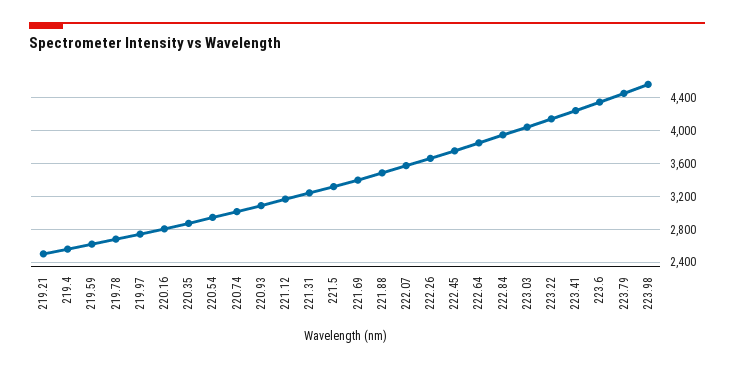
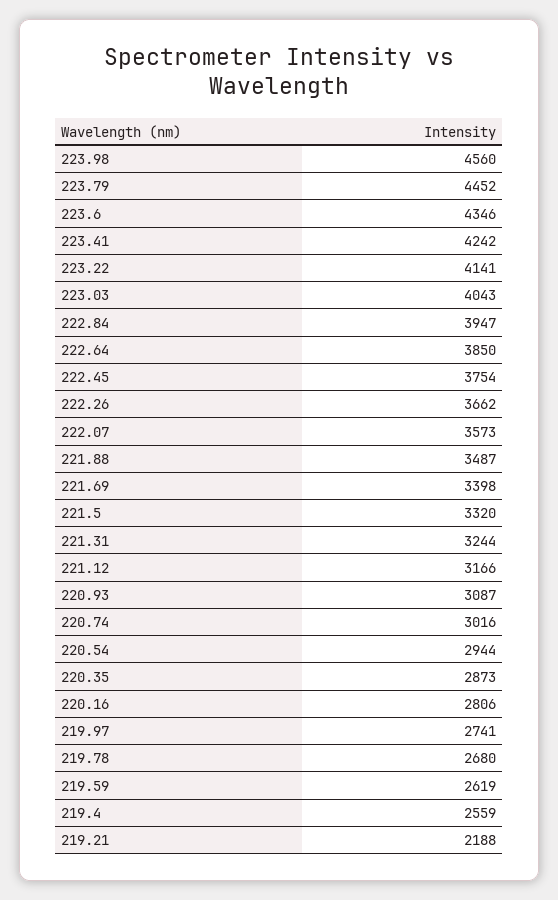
219.21: 2500 -> 2188

